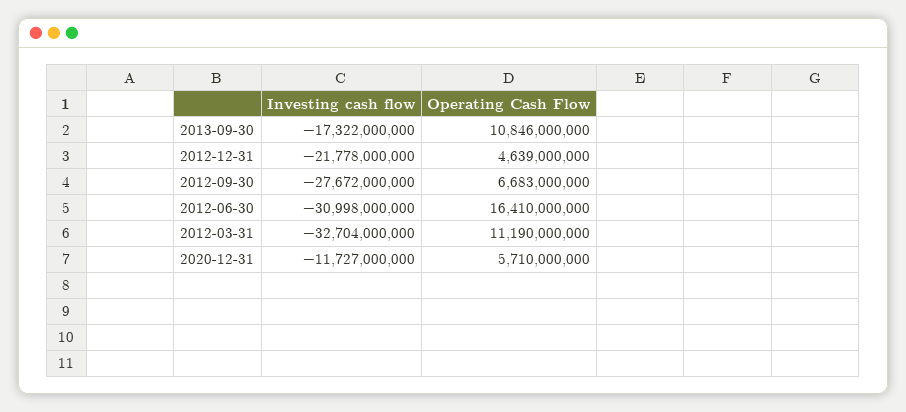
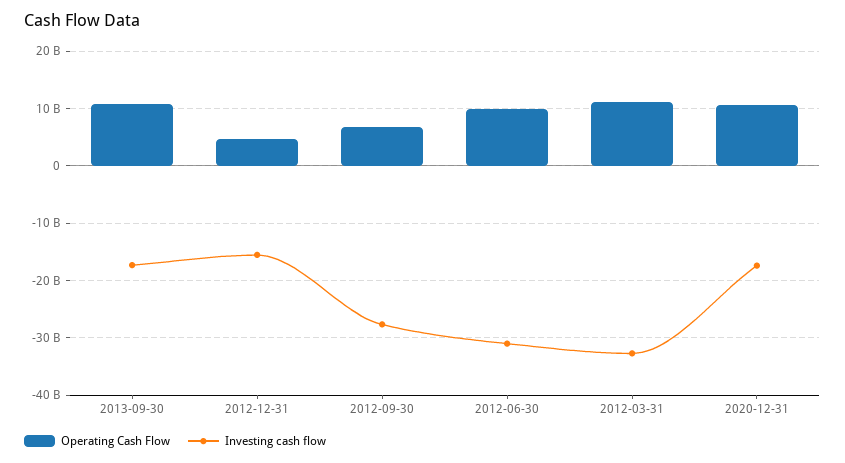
Investing cash flow, 2012-12-31: -21778000000 -> -16000000000
Operating Cash Flow, 2012-06-30: 16410000000 -> 10000000000
Investing cash flow, 2020-12-31: -11727000000 -> -18000000000
Operating Cash Flow, 2020-12-31: 5710000000 -> 10000000000

